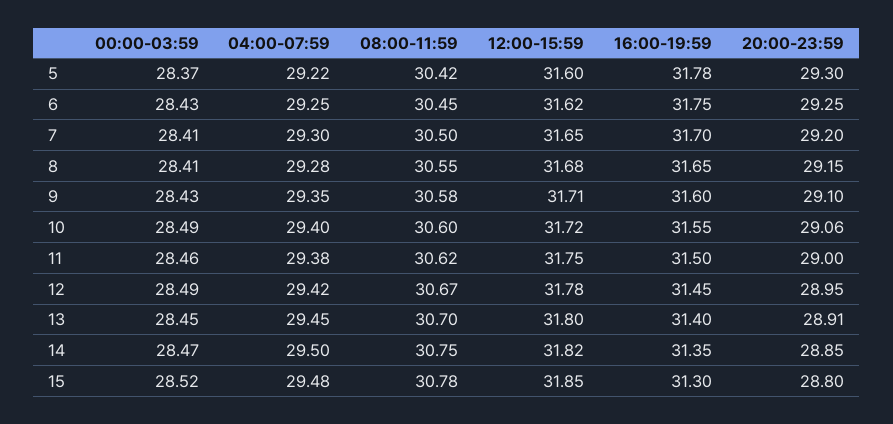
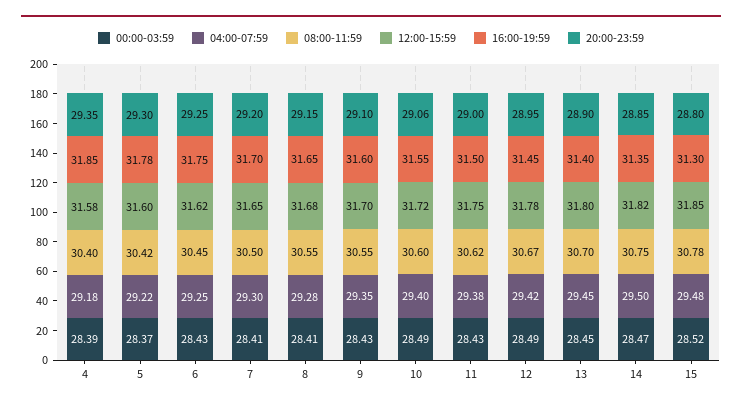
08:00-11:59, 9: 30.58 -> 30.55
12:00-15:59, 9: 31.71 -> 31.7
00:00-03:59, 11: 28.46 -> 28.43
20:00-23:59, 13: 28.91 -> 28.9
00:00-03:59, 4: none -> 28.39
04:00-07:59, 4: none -> 29.18
08:00-11:59, 4: none -> 30.4
12:00-15:59, 4: none -> 31.58
16:00-19:59, 4: none -> 31.85
20:00-23:59, 4: none -> 29.35

